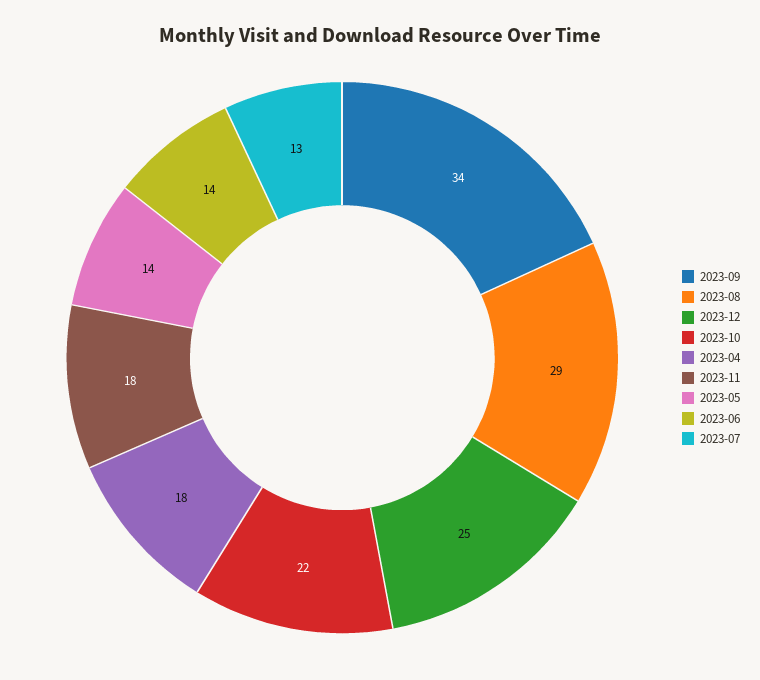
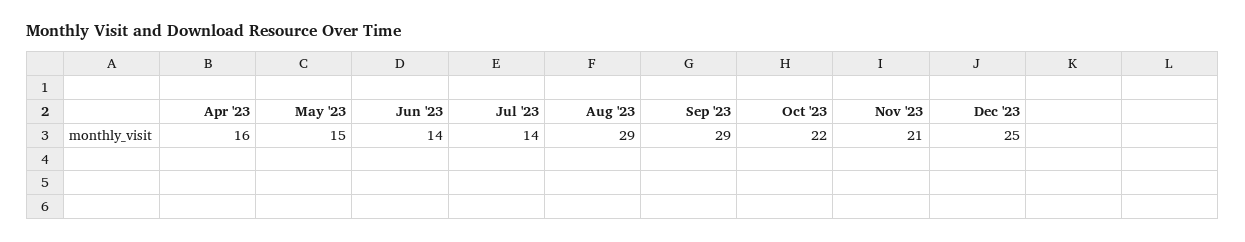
2023-09: 34 -> 29
2023-04: 18 -> 16
2023-11: 18 -> 21
2023-05: 14 -> 15
2023-07: 13 -> 14

